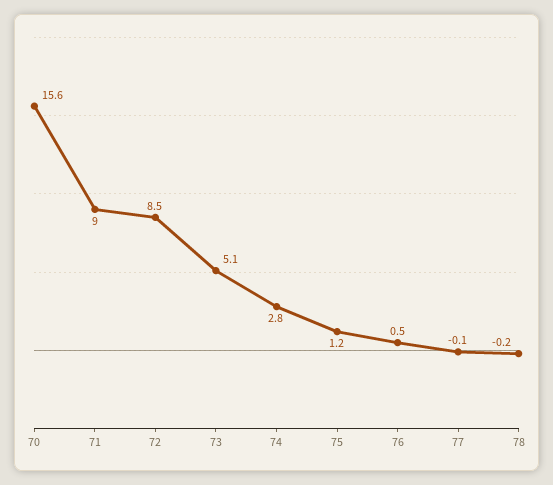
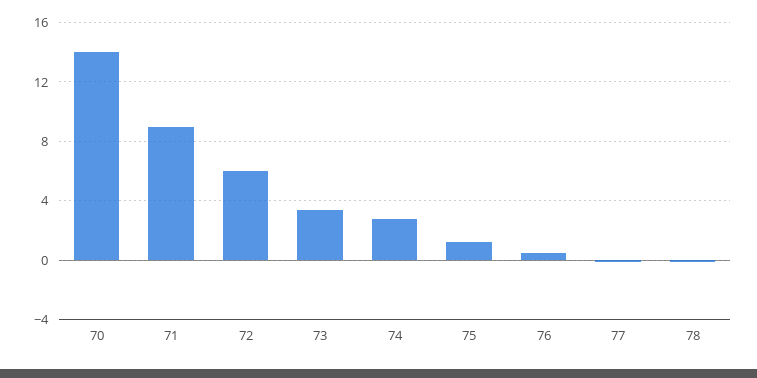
70: 15.6 -> 14
72: 8.5 -> 6
73: 5.1 -> 3.5

